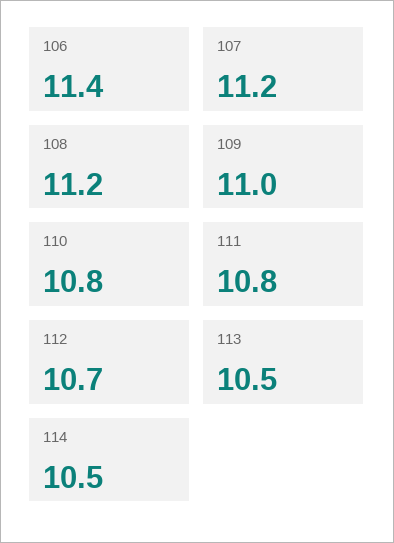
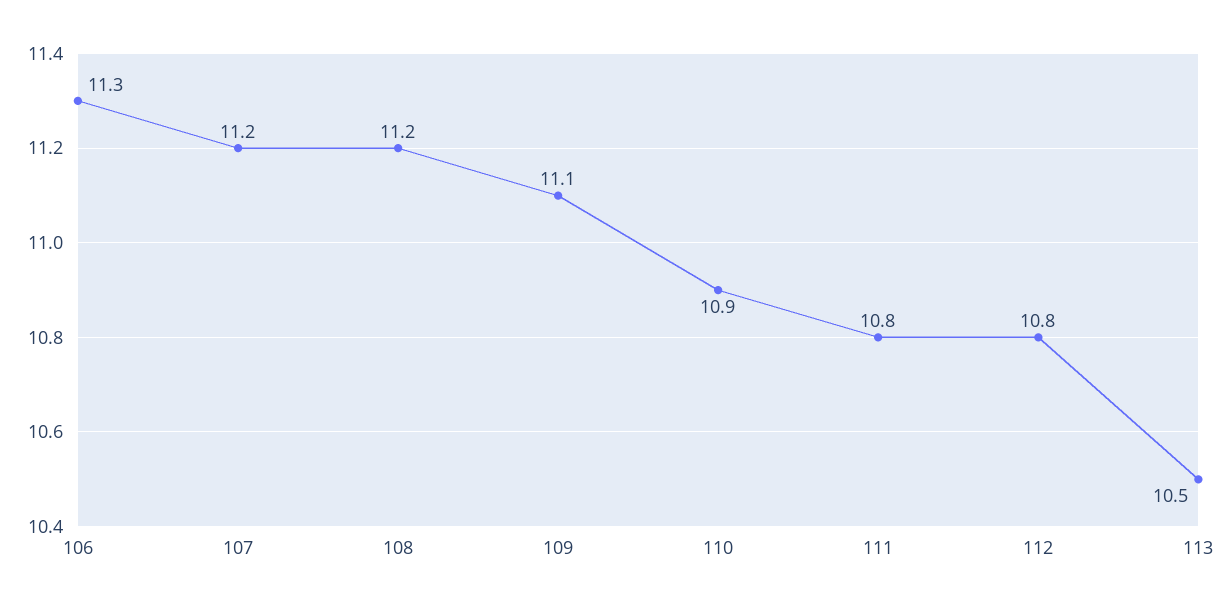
106: 11.4 -> 11.3
109: 11 -> 11.1
110: 10.8 -> 10.9
112: 10.7 -> 10.8
114: 10.5 -> none

